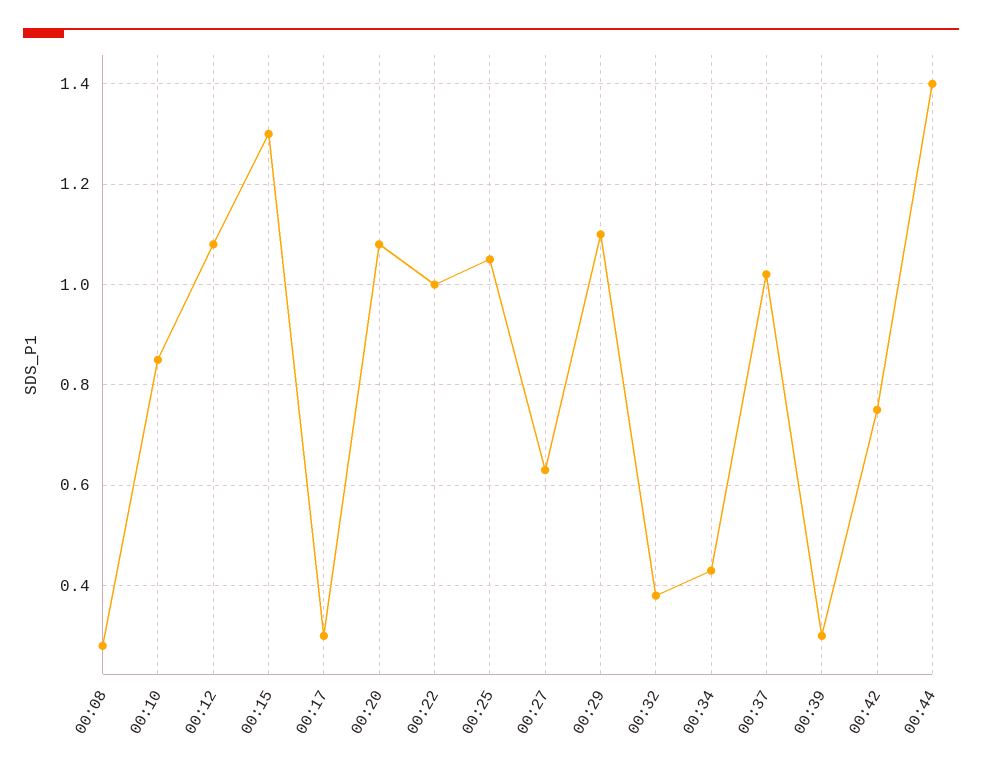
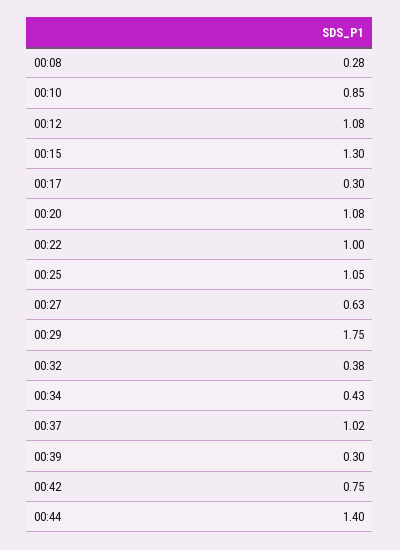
00:29: 1.1 -> 1.75

